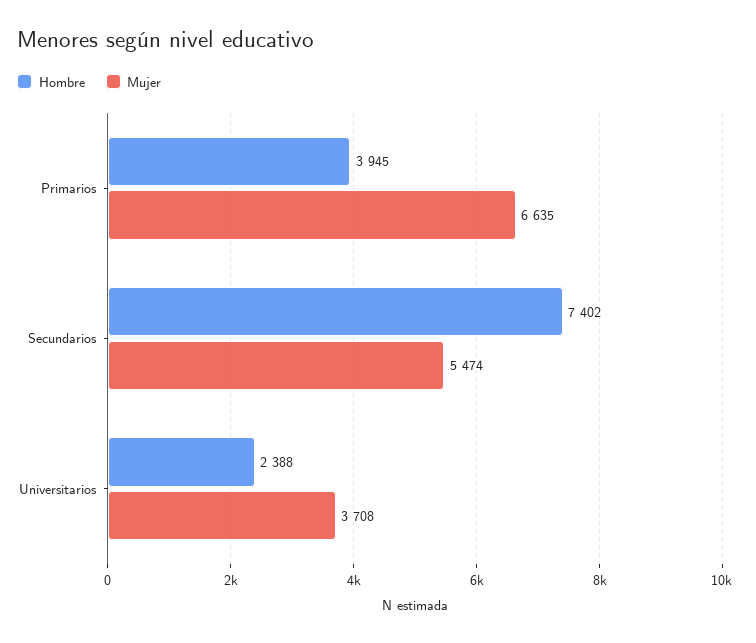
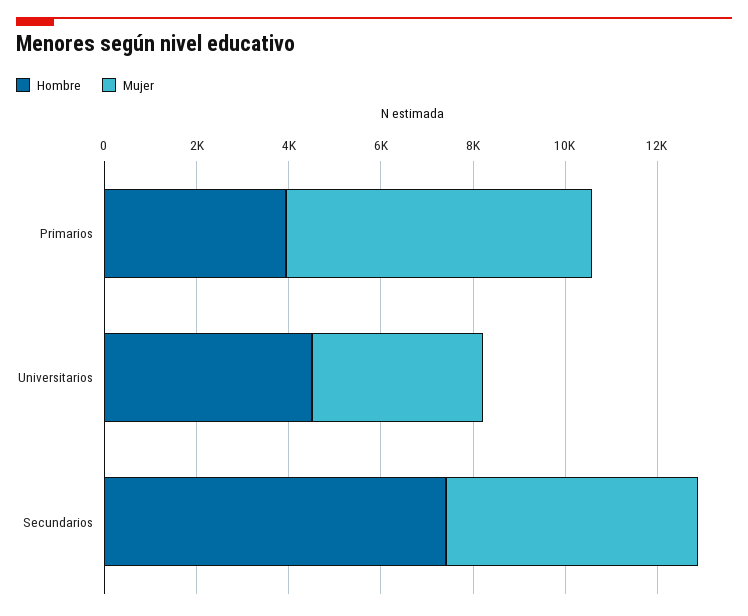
Hombre, Universitarios: 2388 -> 4500

